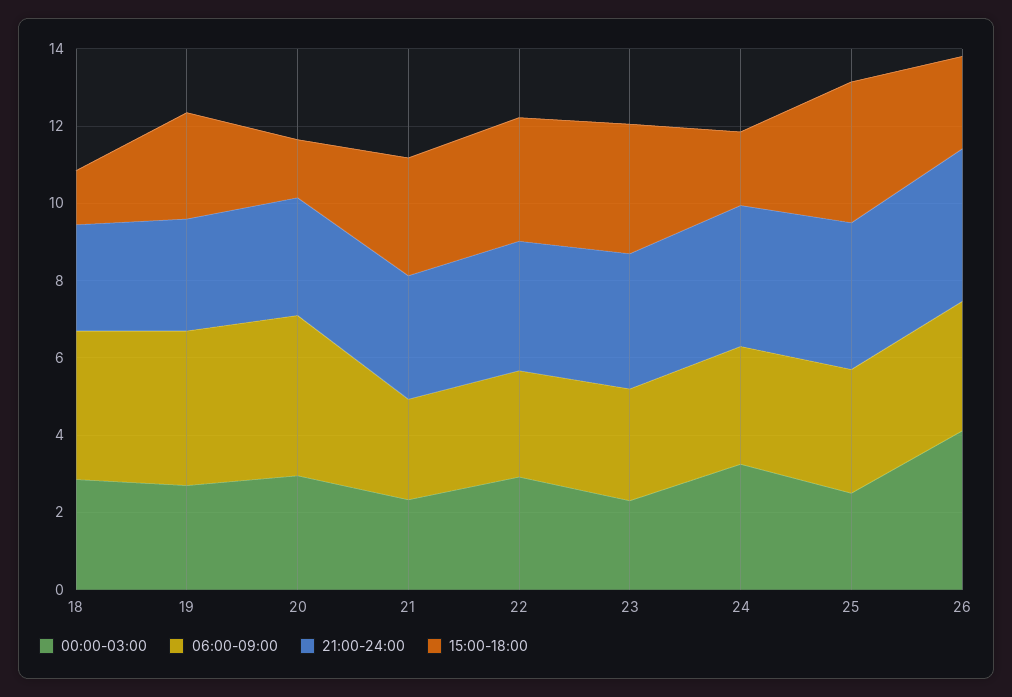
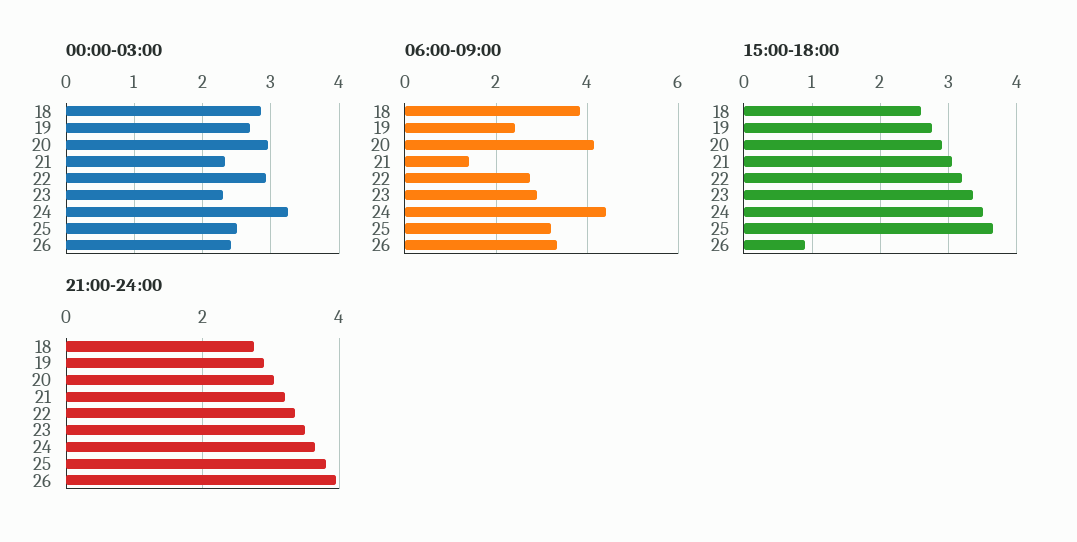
15:00-18:00, 18: 1.5 -> 2.6
06:00-09:00, 19: 4 -> 2.4
15:00-18:00, 20: 1.5 -> 2.9
06:00-09:00, 21: 2.5 -> 1.4
06:00-09:00, 24: 3 -> 4.4
15:00-18:00, 24: 2 -> 3.5
00:00-03:00, 26: 4 -> 2.4
15:00-18:00, 26: 2.5 -> 0.9

